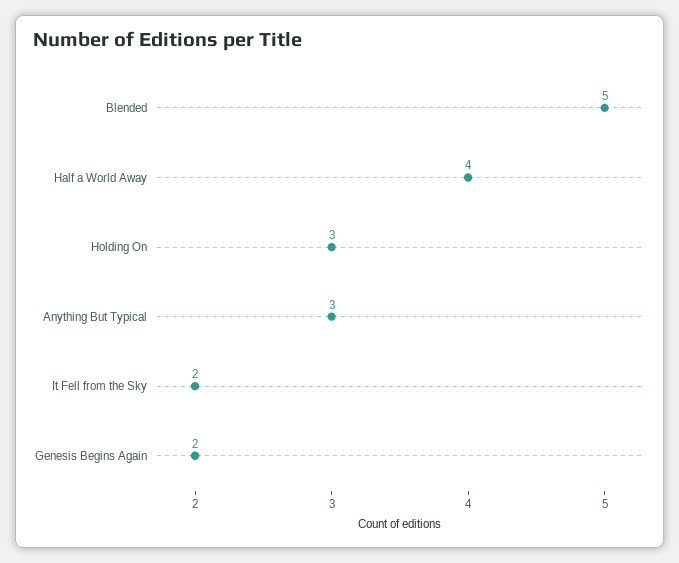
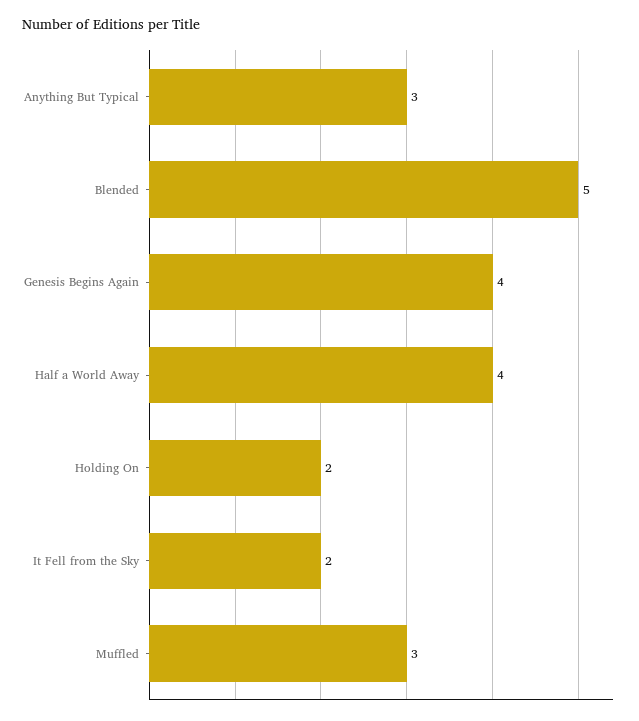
Holding On: 3 -> 2
Genesis Begins Again: 2 -> 4
Muffled: none -> 3

